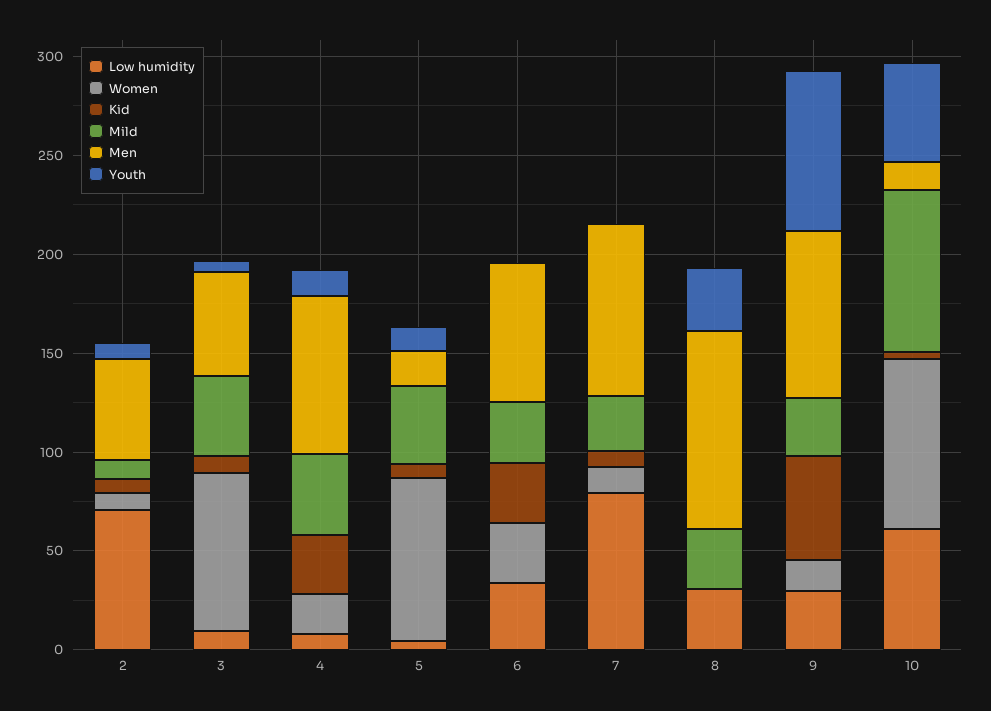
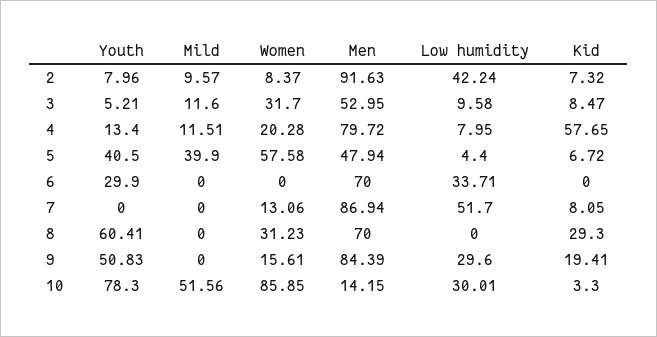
Low humidity, 2: 70 -> 42.24
Men, 2: 50 -> 91.63
Women, 3: 80 -> 31.7
Mild, 3: 40 -> 11.6
Kid, 4: 30 -> 57.65
Mild, 4: 40 -> 11.51
Women, 5: 80 -> 57.58
Men, 5: 20 -> 47.94
Youth, 5: 10 -> 40.5
Women, 6: 30 -> 0
Kid, 6: 30 -> 0
Mild, 6: 30 -> 0
Youth, 6: 0 -> 29.9
Low humidity, 7: 80 -> 51.7
Mild, 7: 30 -> 0
Low humidity, 8: 30 -> 0
Women, 8: 0 -> 31.23
Kid, 8: 0 -> 29.3
Mild, 8: 30 -> 0
Men, 8: 100 -> 70
Youth, 8: 30 -> 60.41
Kid, 9: 50 -> 19.41
Mild, 9: 30 -> 0
Youth, 9: 80 -> 50.83
Low humidity, 10: 60 -> 30.01
Mild, 10: 80 -> 51.56
Youth, 10: 50 -> 78.3

